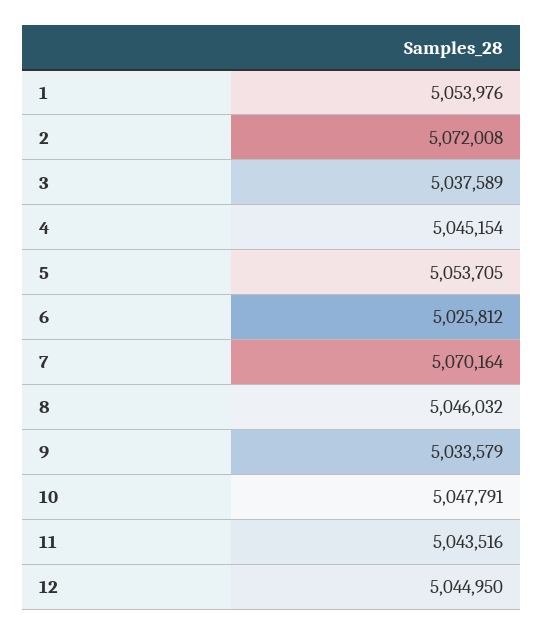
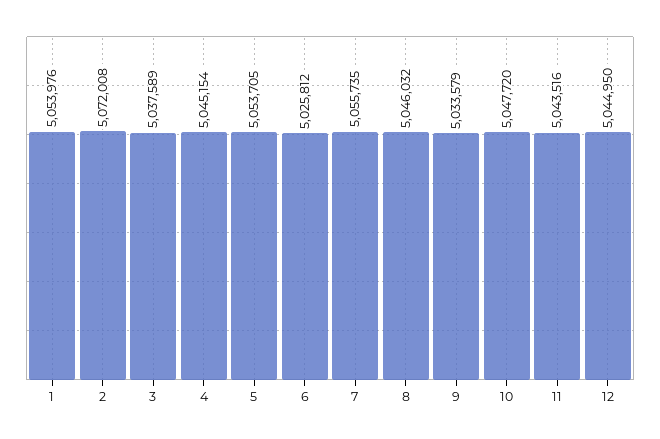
7: 5070164 -> 5055735
10: 5047791 -> 5047720

